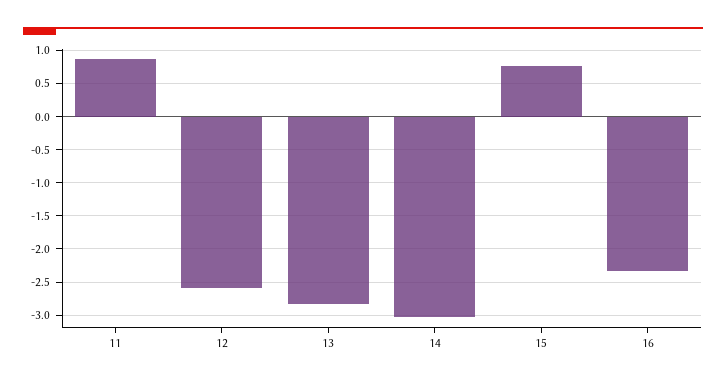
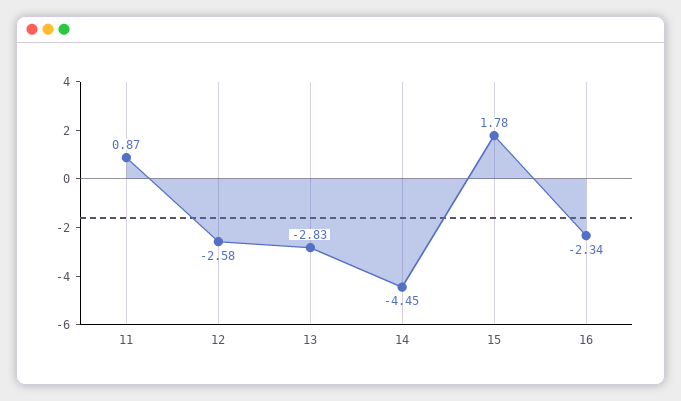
14: -3 -> -4.45
15: 0.8 -> 1.78

